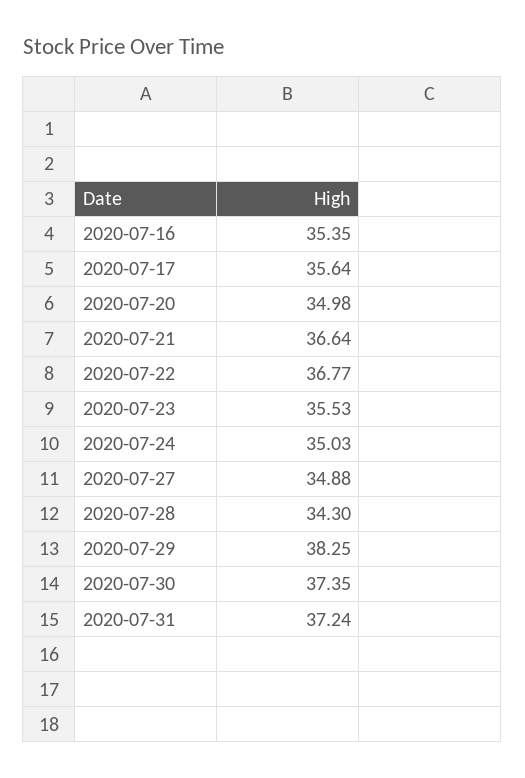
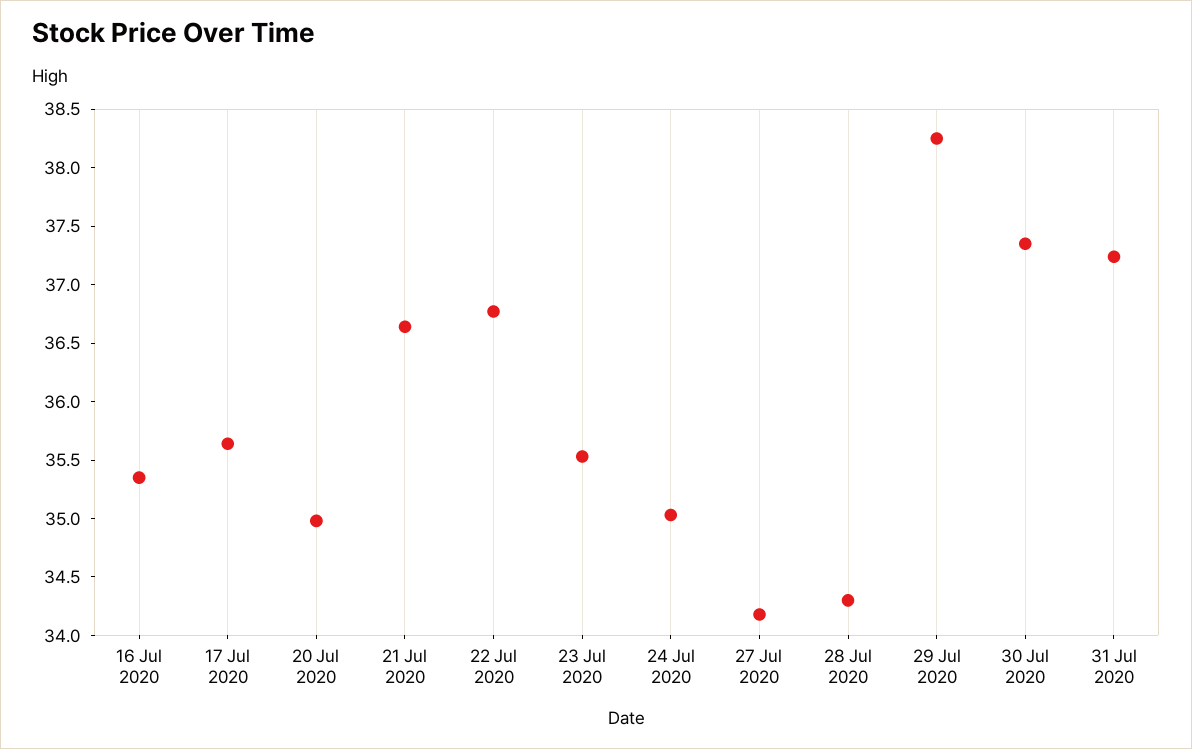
2020-07-27: 34.88 -> 34.2

